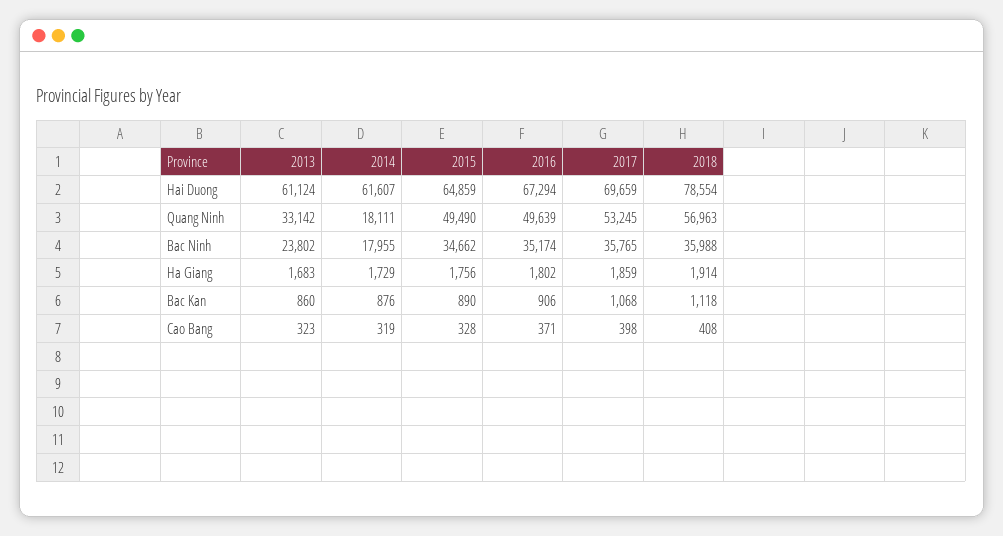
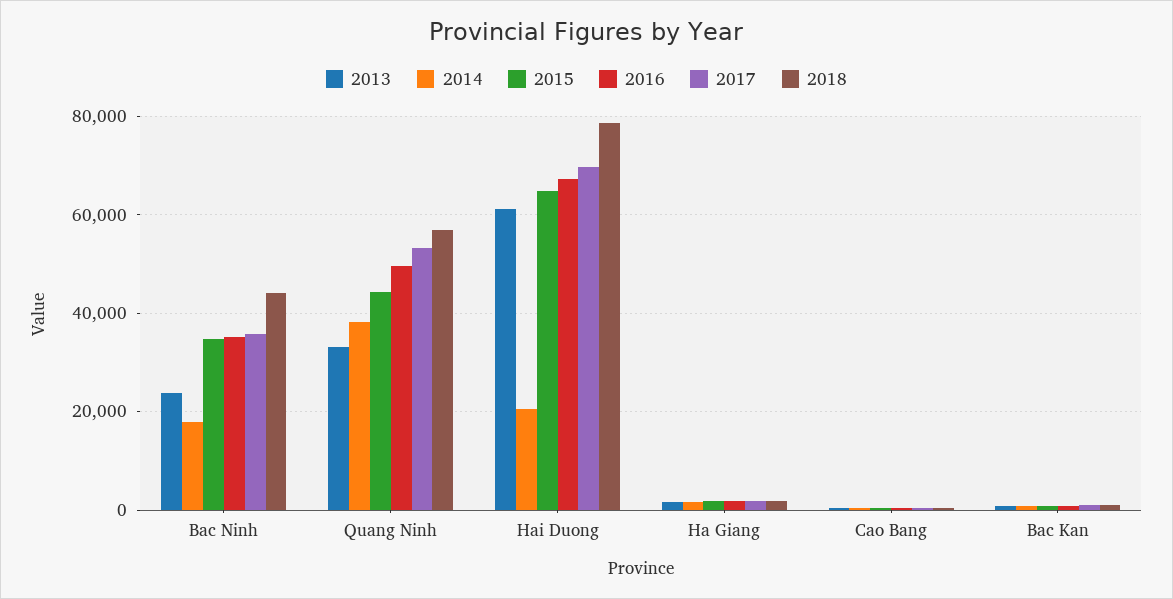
2014, Hai Duong: 61607 -> 20000
2014, Quang Ninh: 18111 -> 38000
2015, Quang Ninh: 49490 -> 44000
2018, Bac Ninh: 35988 -> 44000

